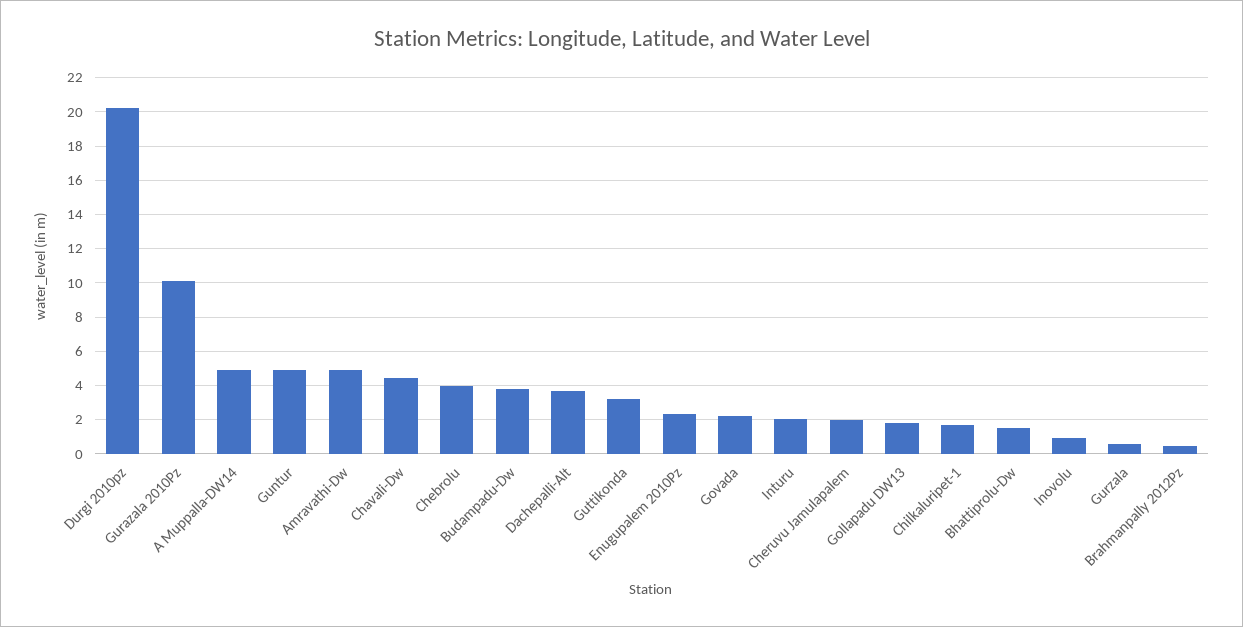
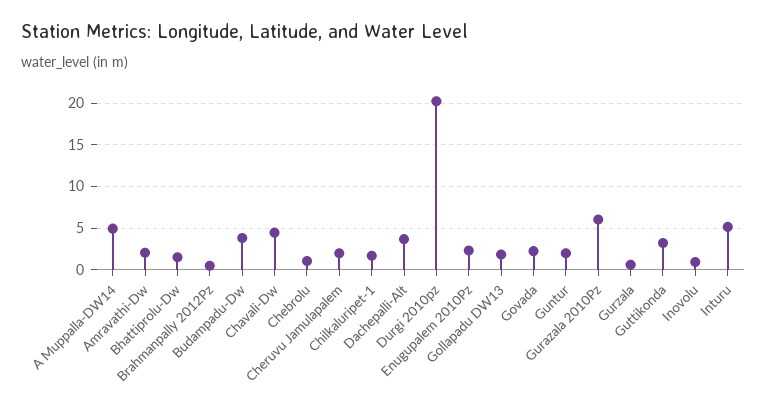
Gurazala 2010Pz: 10 -> 6
Guntur: 5 -> 2
Amravathi-Dw: 5 -> 2
Chebrolu: 4 -> 1
Inturu: 2 -> 5

